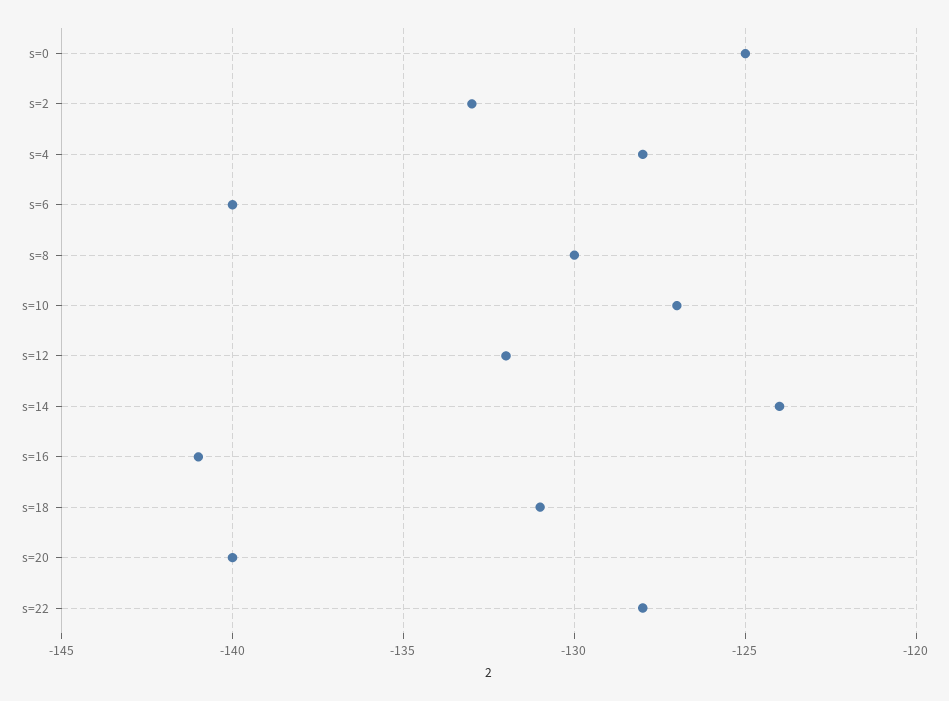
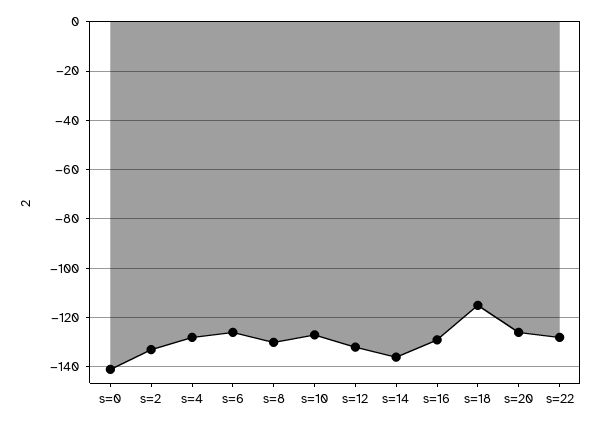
s=0: -125 -> -140
s=6: -140 -> -125
s=14: -124 -> -135
s=16: -141 -> -130
s=18: -131 -> -115
s=20: -140 -> -125

